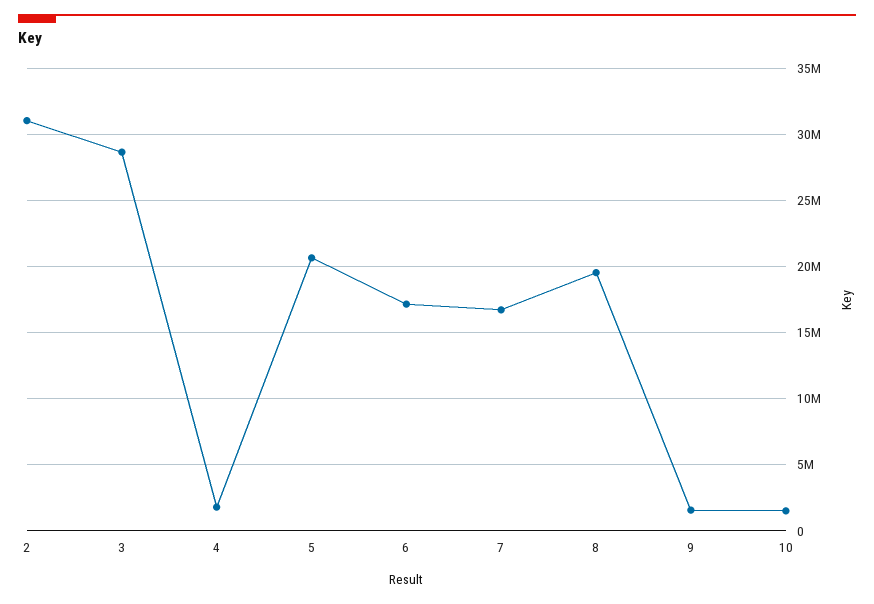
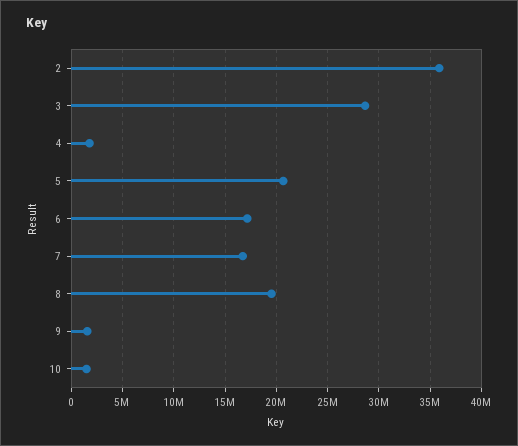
2: 31000000 -> 36000000

